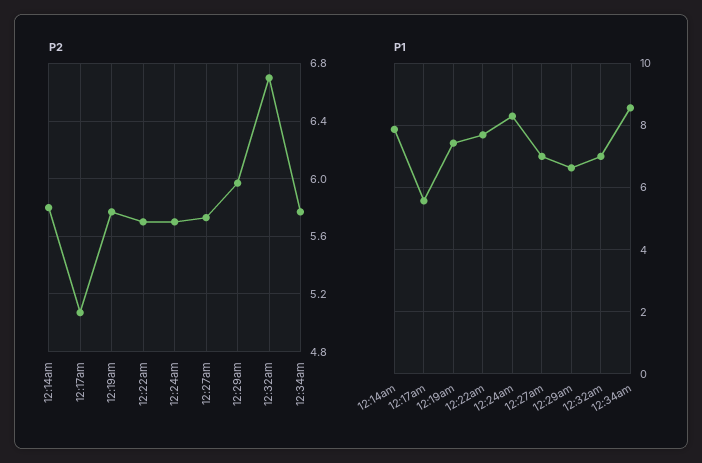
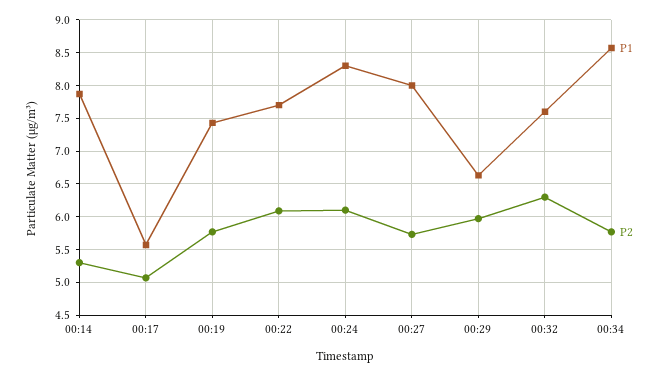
P2, 12:14am: 5.8 -> 5.3
P2, 12:22am: 5.7 -> 6.1
P2, 12:24am: 5.7 -> 6.1
P2, 12:32am: 6.7 -> 6.3
P1, 12:27am: 7 -> 8
P1, 12:32am: 7 -> 7.6

